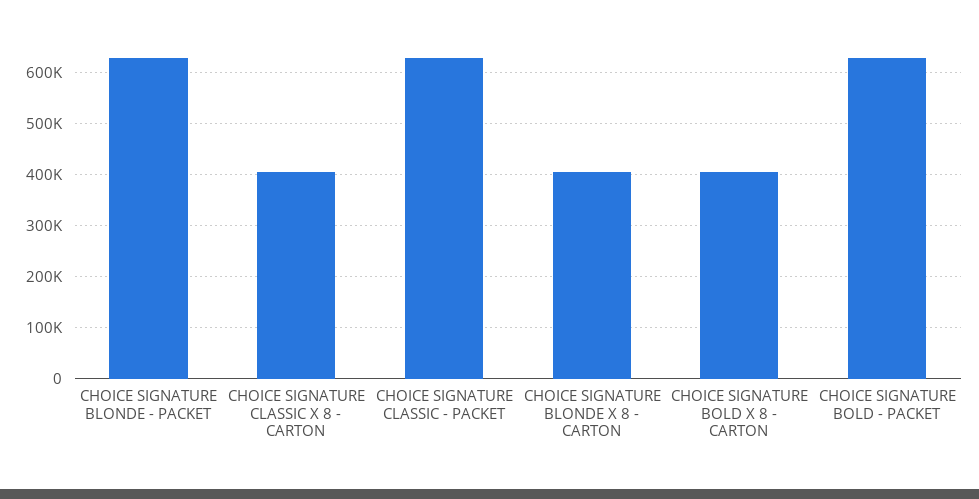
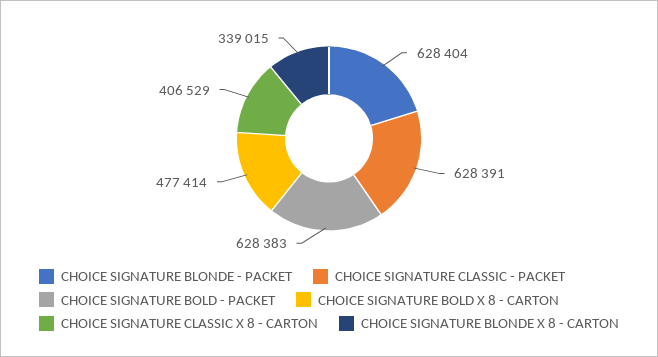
CHOICE SIGNATURE BLONDE X 8 - CARTON: 400000 -> 339015
CHOICE SIGNATURE BOLD X 8 - CARTON: 400000 -> 477414

